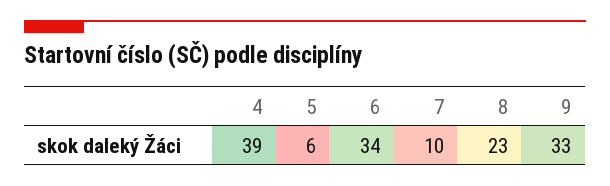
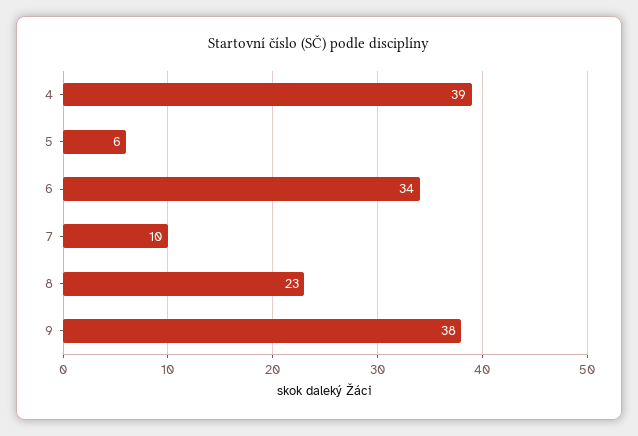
9: 33 -> 38

